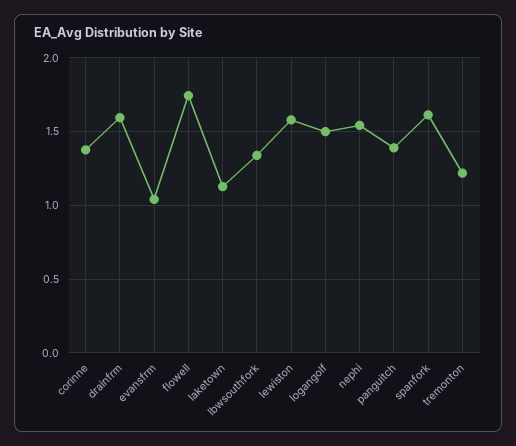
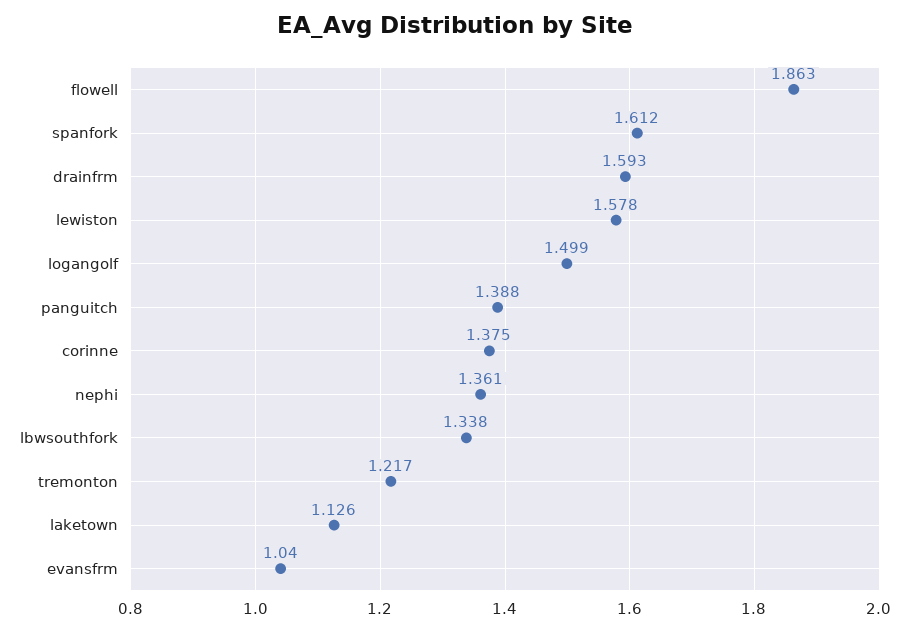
flowell: 1.75 -> 1.863
nephi: 1.55 -> 1.361

